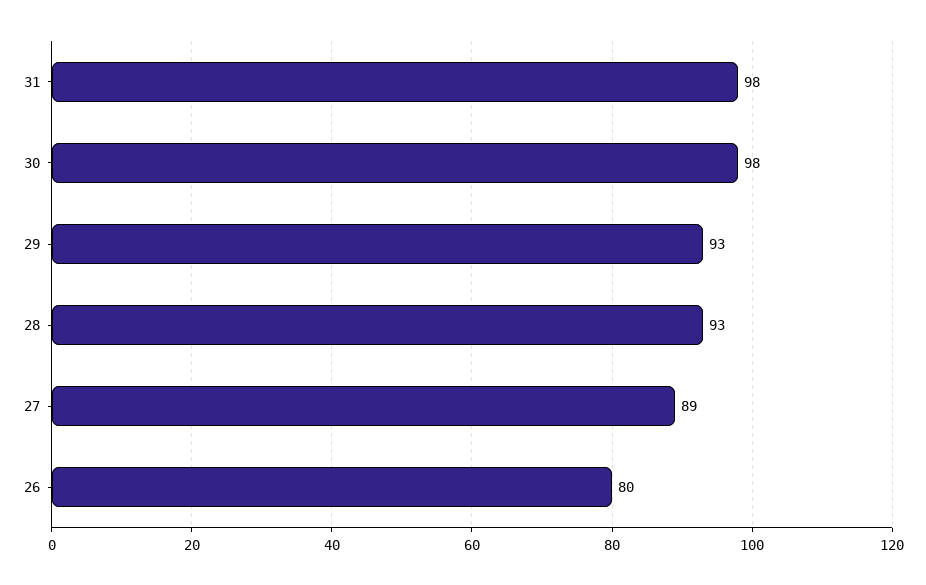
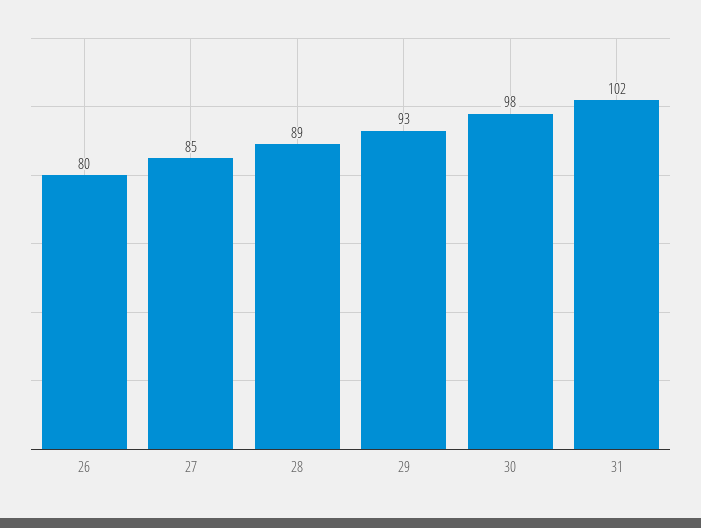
31: 98 -> 102
28: 93 -> 89
27: 89 -> 85

